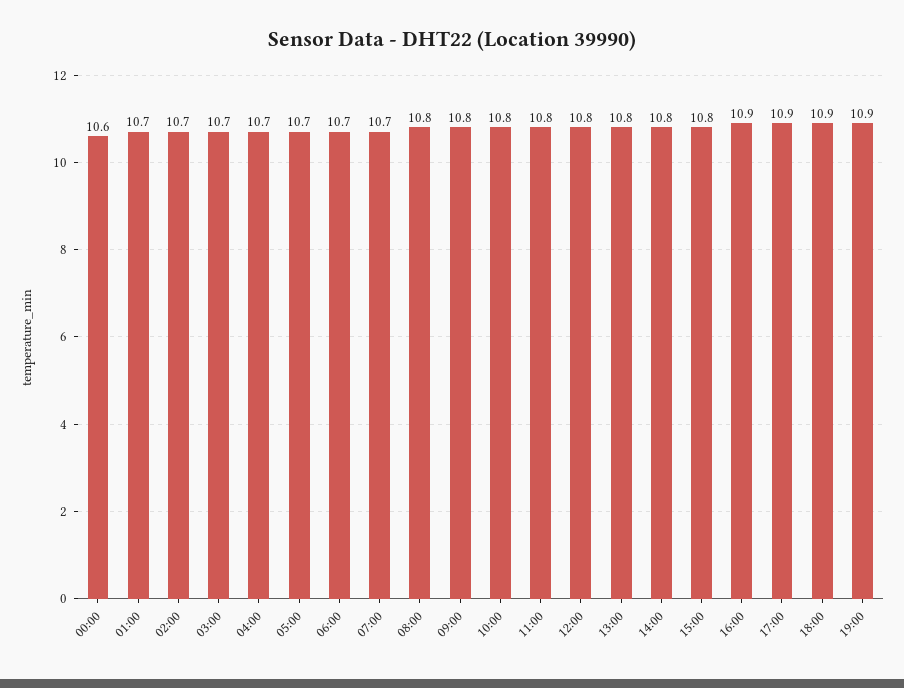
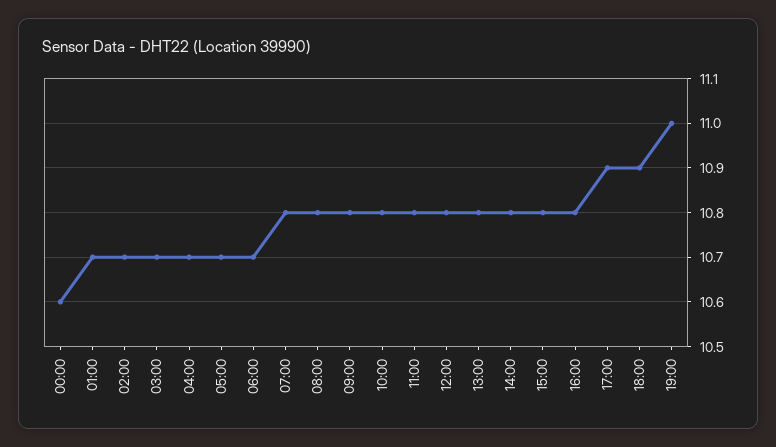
07:00: 10.7 -> 10.8
16:00: 10.9 -> 10.8
19:00: 10.9 -> 11

